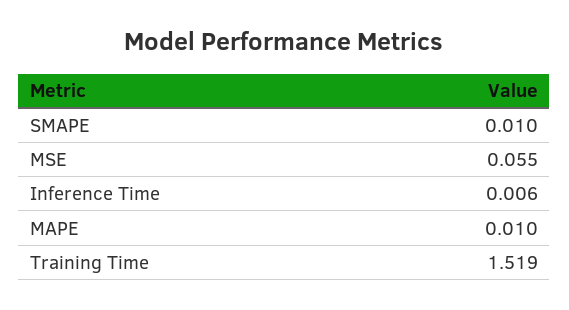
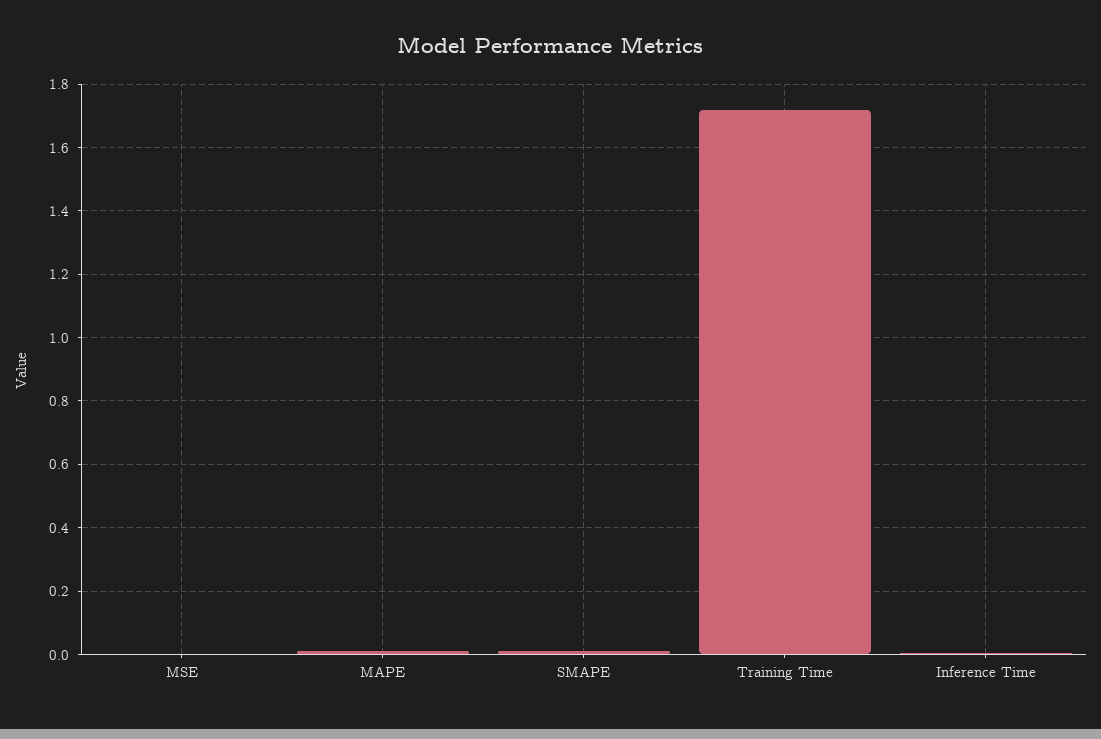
MSE: 0.055 -> 0
Training Time: 1.519 -> 1.72

